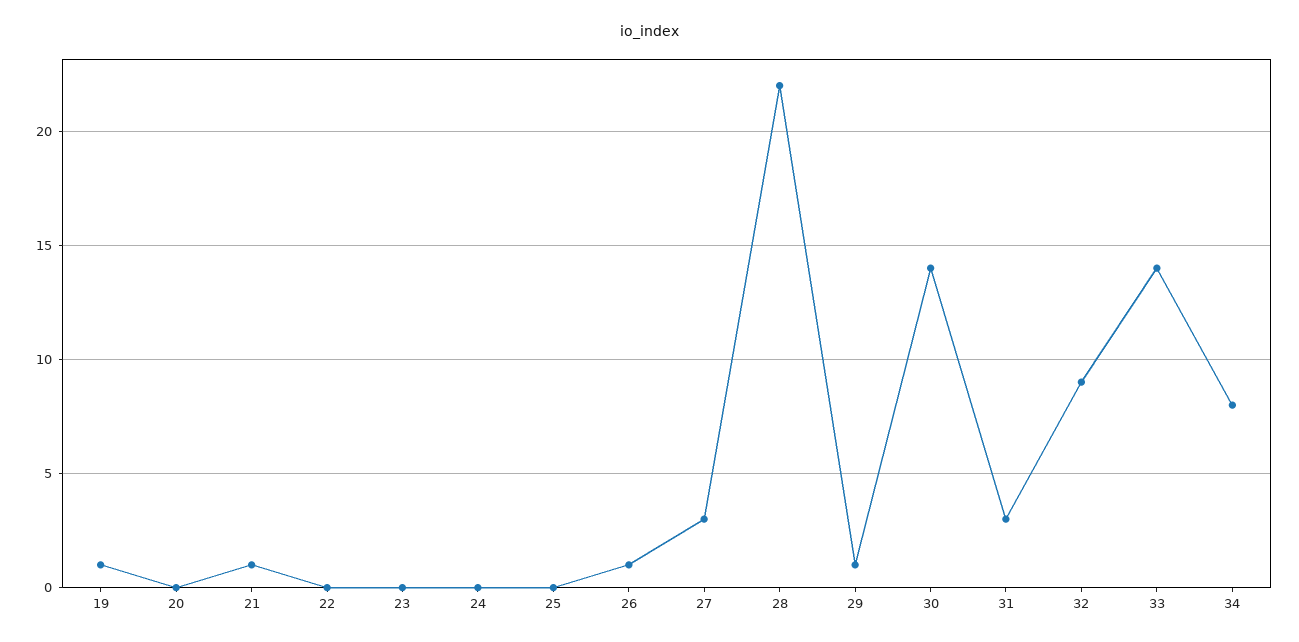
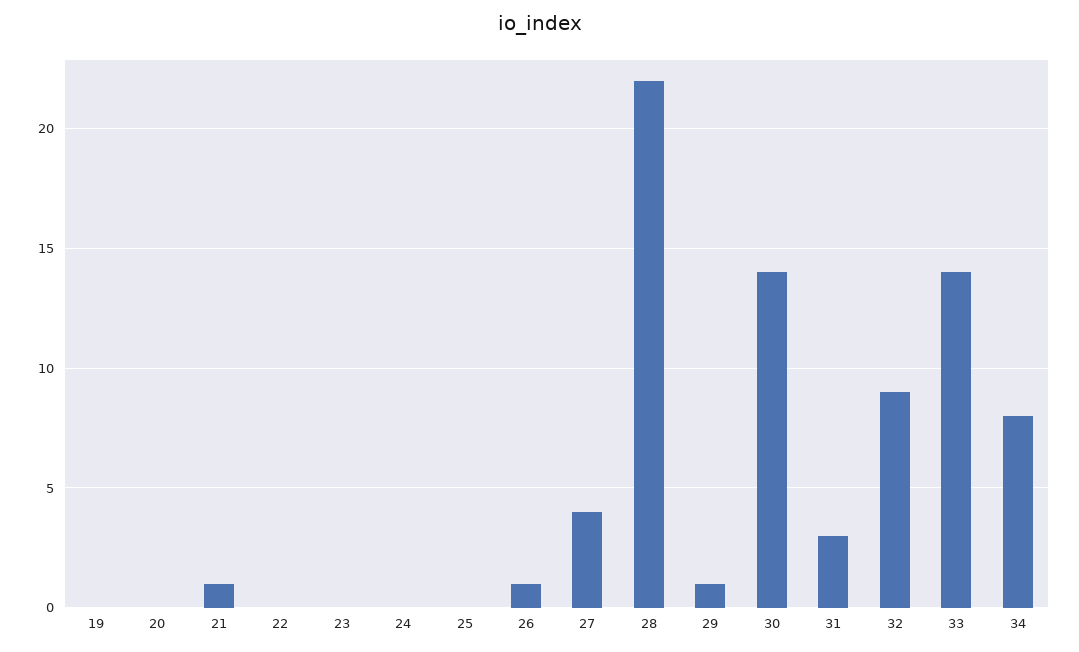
19: 1 -> 0
27: 3 -> 4

